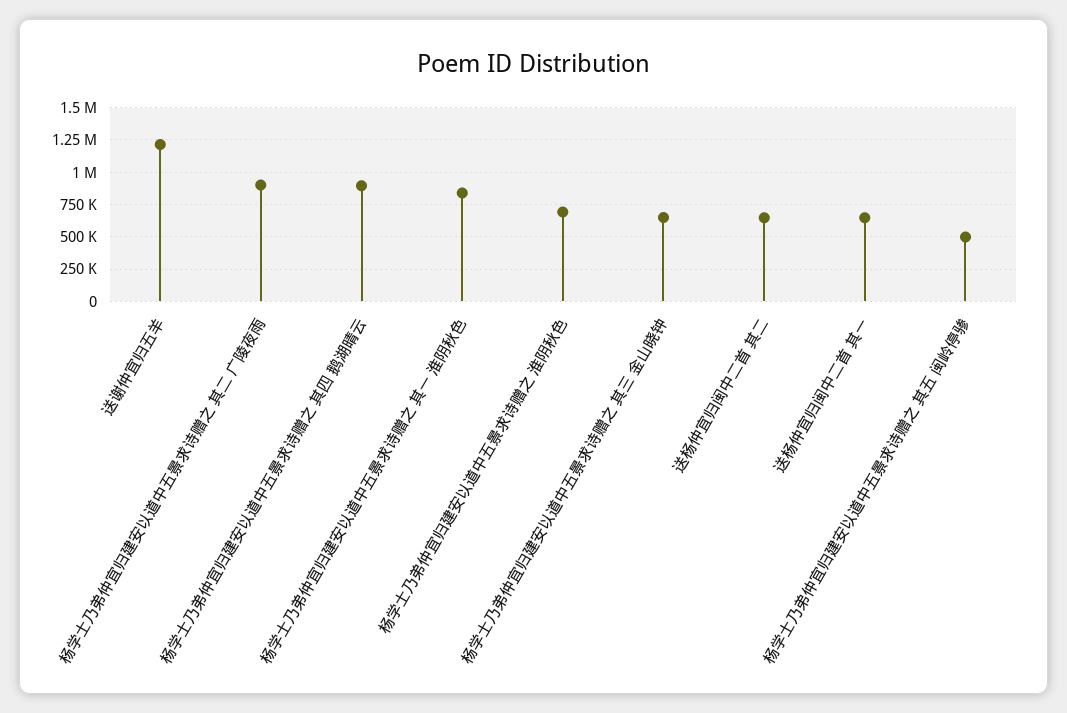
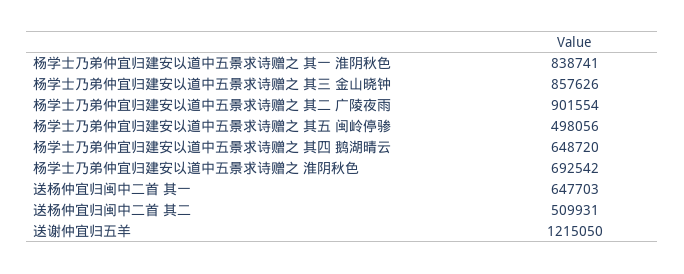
杨学士乃弟仲宜归建安以道中五景求诗赠之 其四 鹅湖晴云: 900000 -> 648720
杨学士乃弟仲宜归建安以道中五景求诗赠之 其三 金山晓钟: 650000 -> 857626
送杨仲宜归闽中二首 其二: 650000 -> 509931

